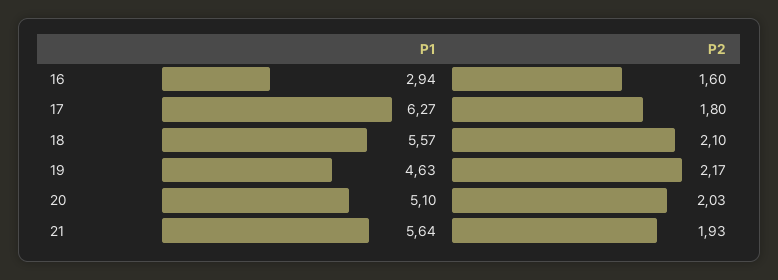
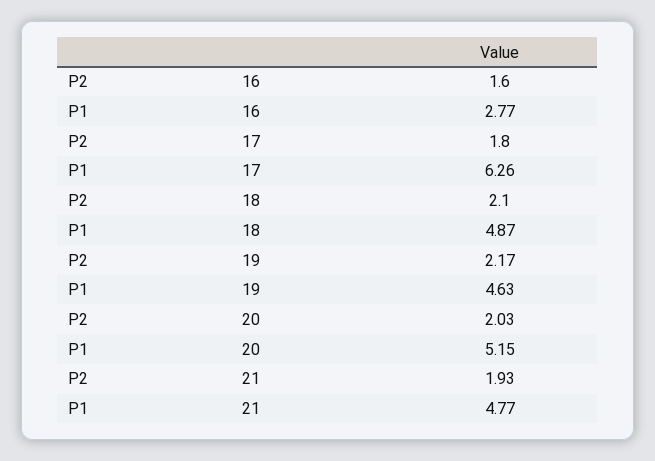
P1, 16: 2.94 -> 2.77
P1, 17: 6.27 -> 6.26
P1, 18: 5.57 -> 4.87
P1, 20: 5.1 -> 5.15
P1, 21: 5.64 -> 4.77

